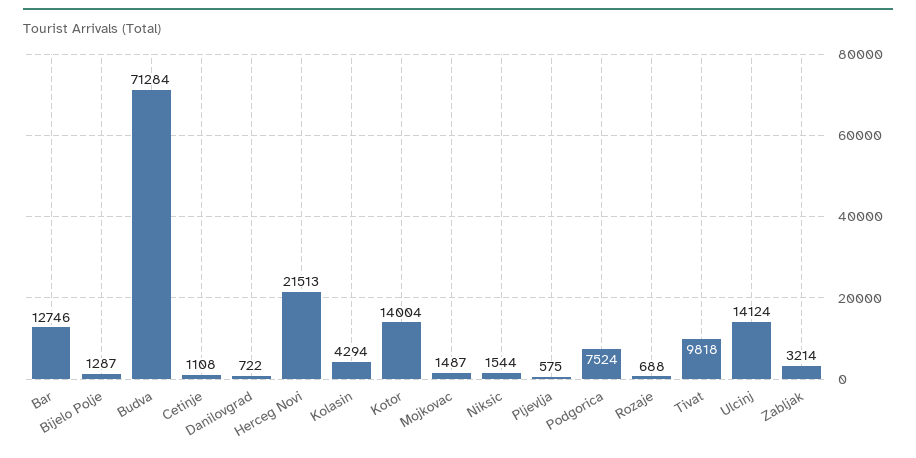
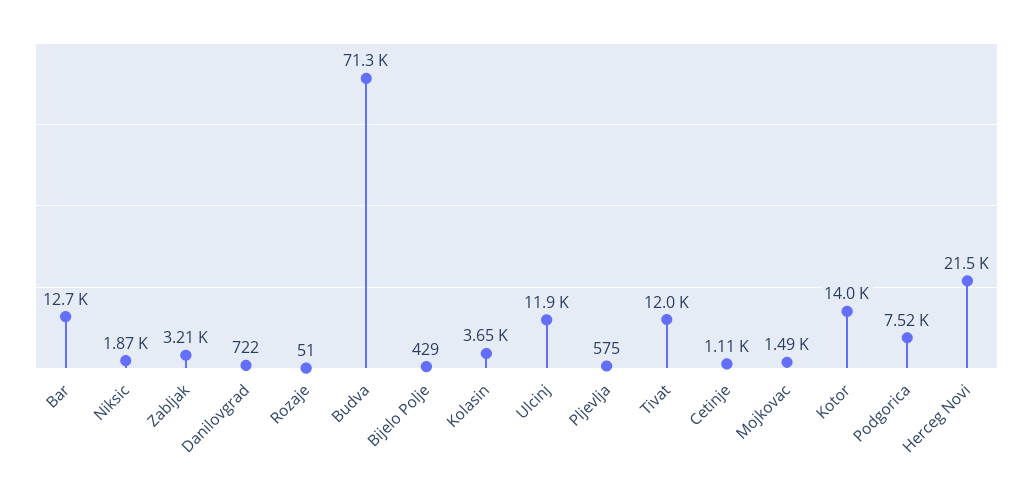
Bijelo Polje: 1287 -> 429
Kolasin: 4294 -> 3650
Niksic: 1544 -> 1870
Rozaje: 688 -> 51
Tivat: 9818 -> 12000
Ulcinj: 14124 -> 11900

